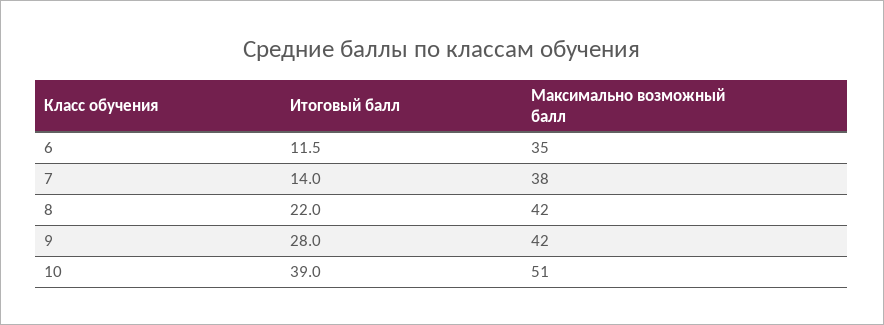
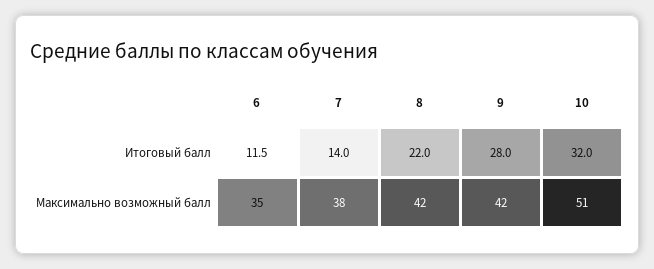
Итоговый балл, 10: 39 -> 32

